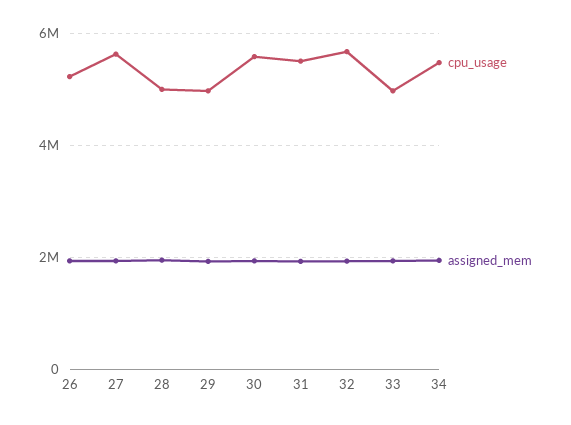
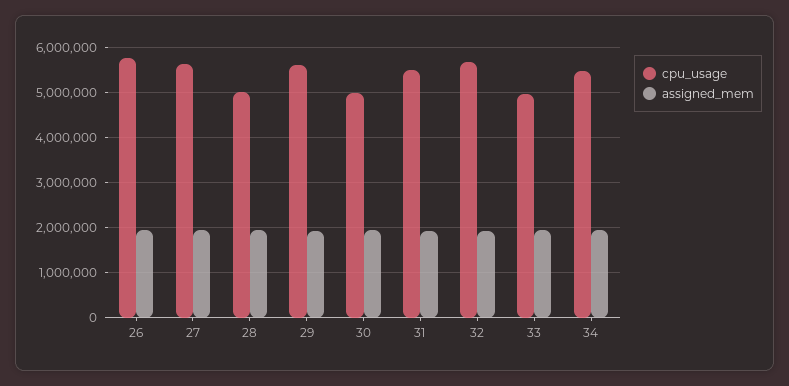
cpu_usage, 26: 5200000 -> 5800000
cpu_usage, 29: 5000000 -> 5600000
cpu_usage, 30: 5600000 -> 5000000

